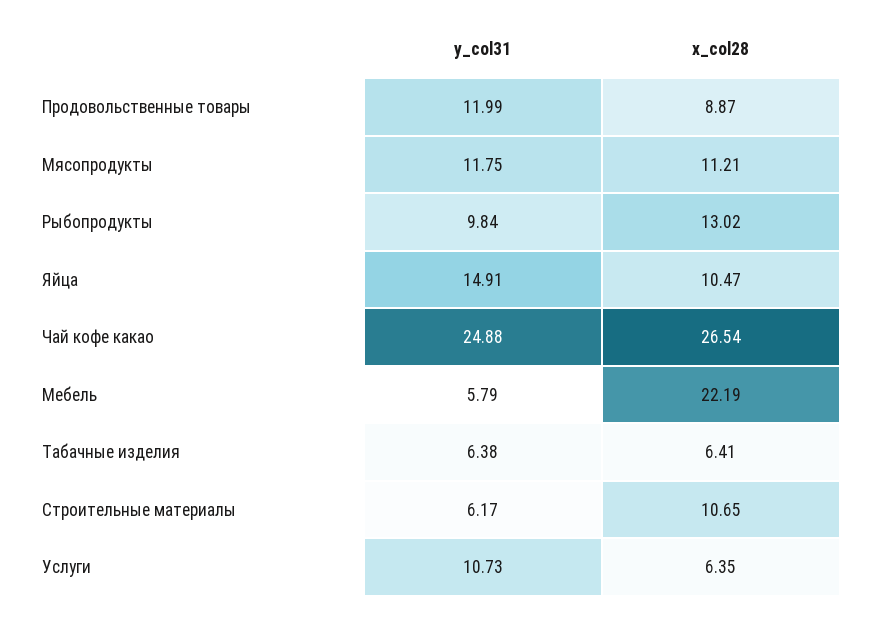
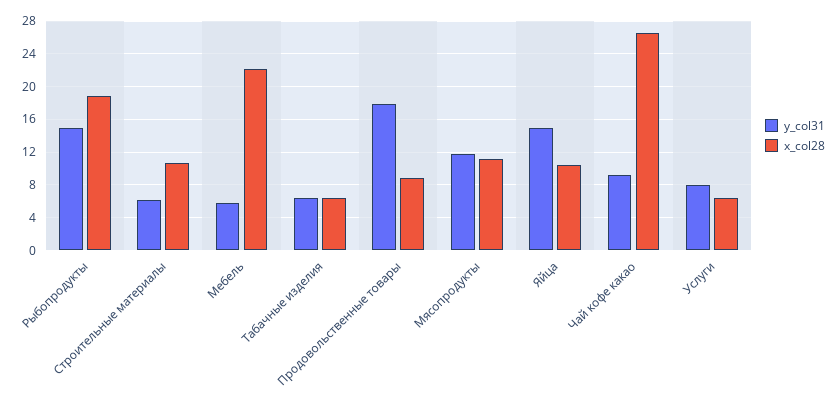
y_col31, Продовольственные товары: 11.99 -> 18
y_col31, Рыбопродукты: 9.84 -> 15
x_col28, Рыбопродукты: 13.02 -> 19
y_col31, Чай кофе какао: 24.88 -> 9
y_col31, Услуги: 10.73 -> 8

